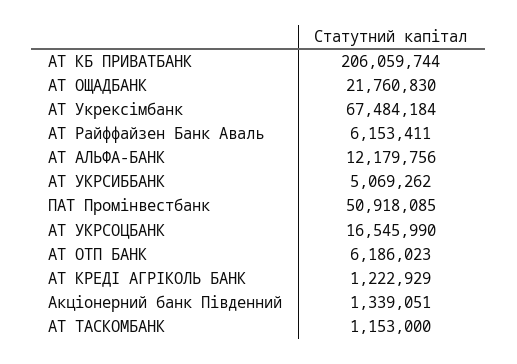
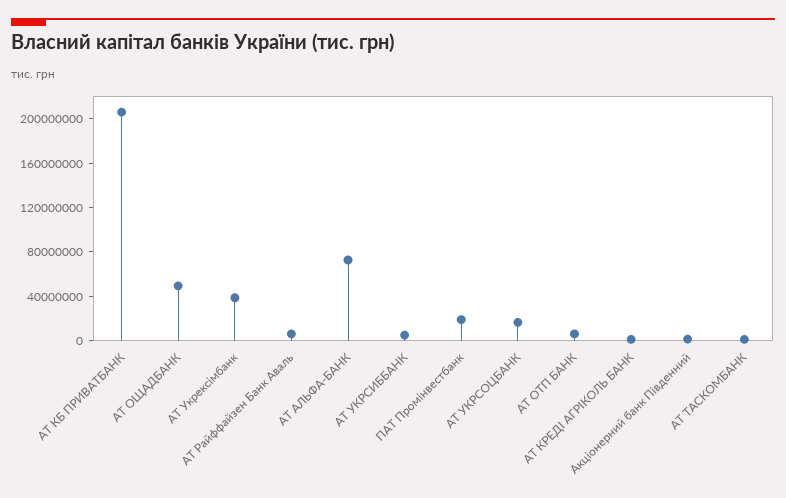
АТ ОЩАДБАНК: 21760830 -> 50000000
АТ Укрексімбанк: 67484184 -> 40000000
АТ АЛЬФА-БАНК: 12179756 -> 70000000
ПАТ Промінвестбанк: 50918085 -> 20000000

